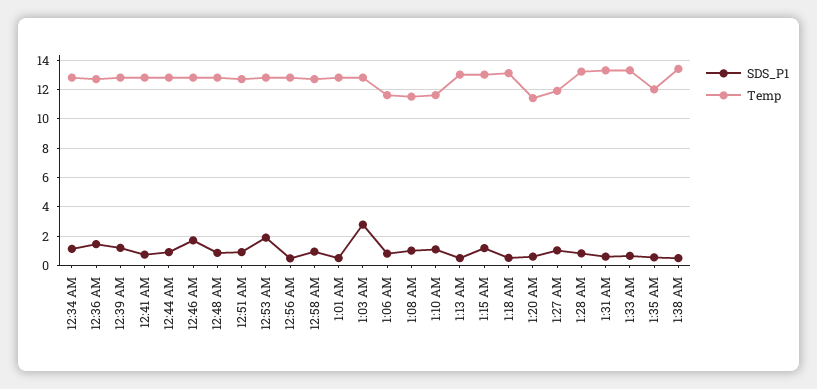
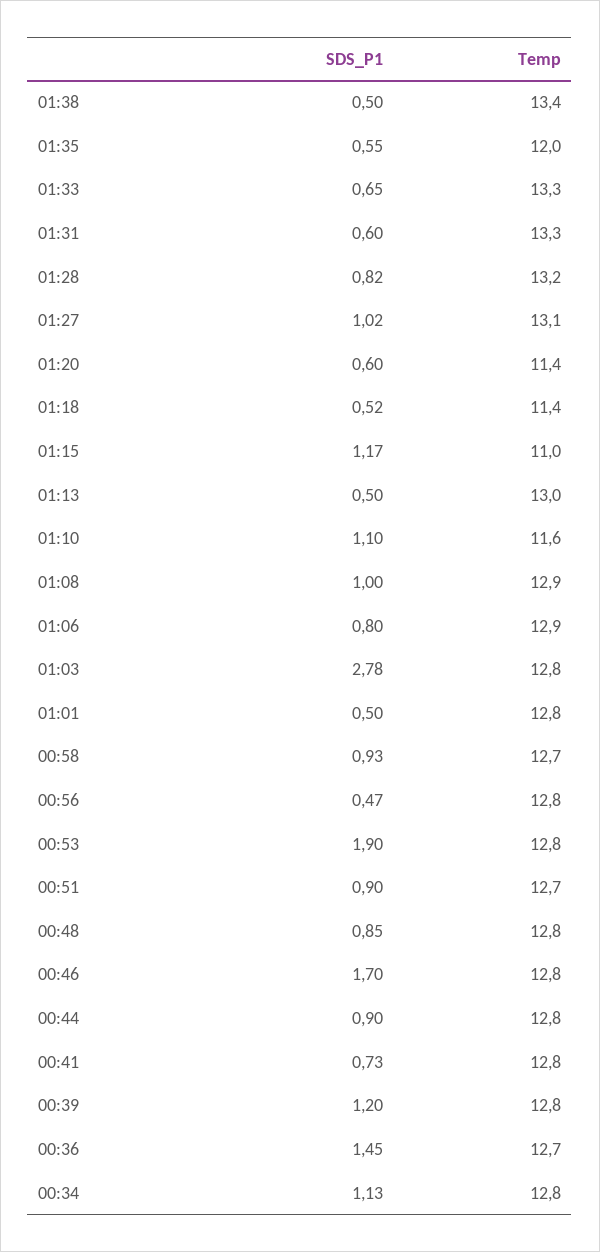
Temp, 1:06 AM: 11.5 -> 12.9
Temp, 1:08 AM: 11.5 -> 12.9
Temp, 1:15 AM: 13 -> 11
Temp, 1:18 AM: 13 -> 11.4
Temp, 1:27 AM: 12 -> 13.1

